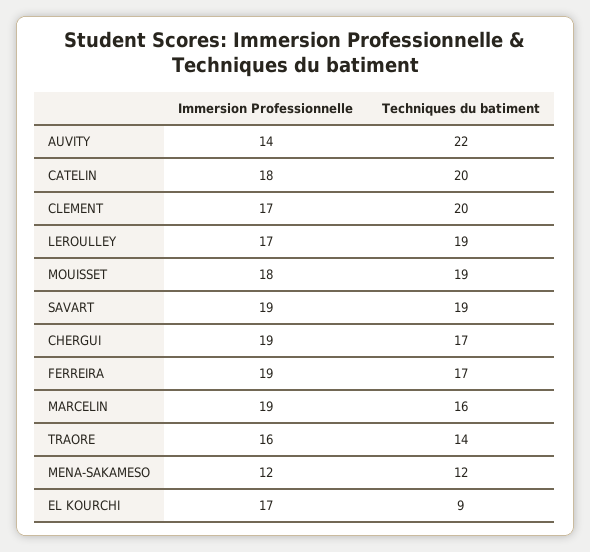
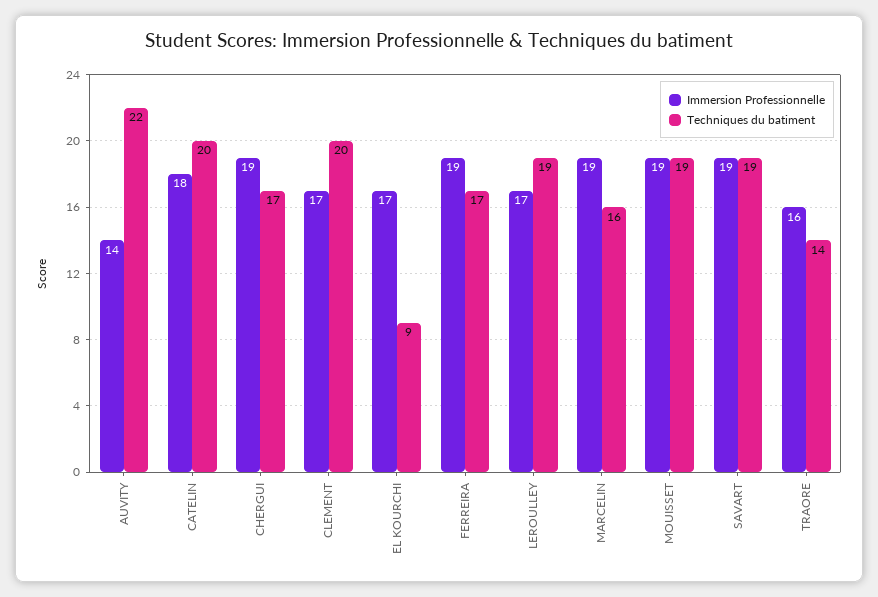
Immersion Professionnelle, MOUISSET: 18 -> 19
Immersion Professionnelle, MENA-SAKAMESO: 12 -> none
Techniques du batiment, MENA-SAKAMESO: 12 -> none

